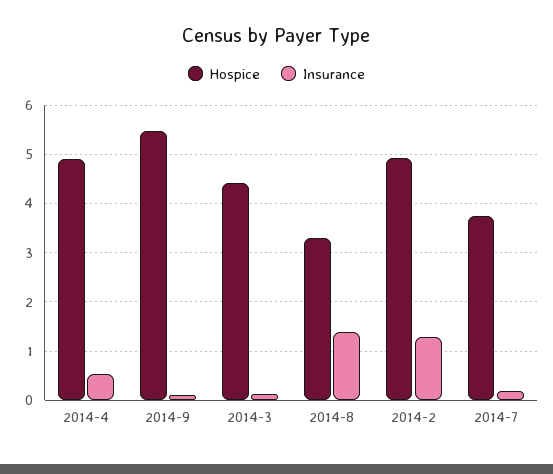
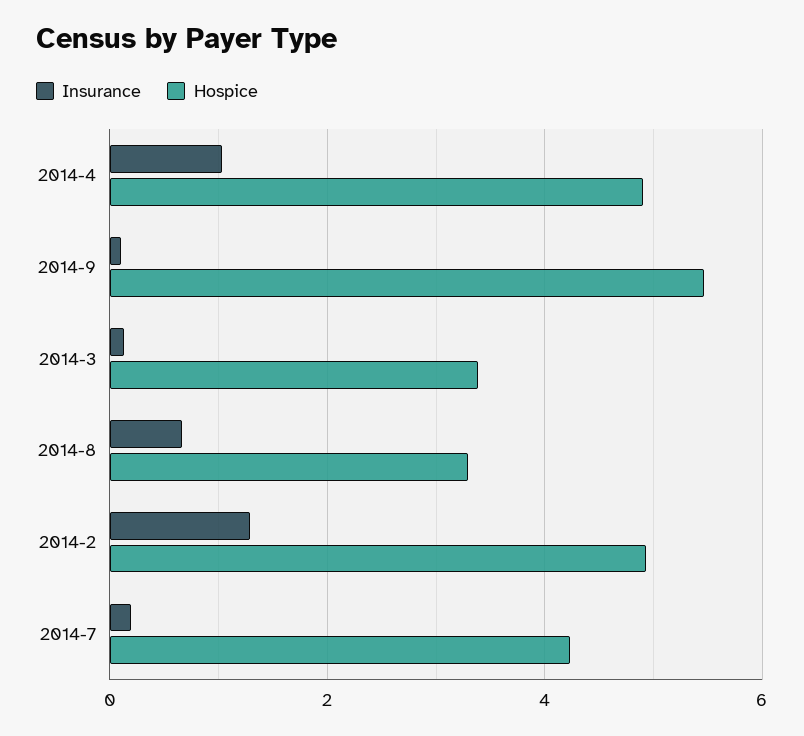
Insurance, 2014-4: 0.6 -> 1
Hospice, 2014-3: 4.4 -> 3.4
Insurance, 2014-8: 1.4 -> 0.6
Hospice, 2014-7: 3.8 -> 4.2

